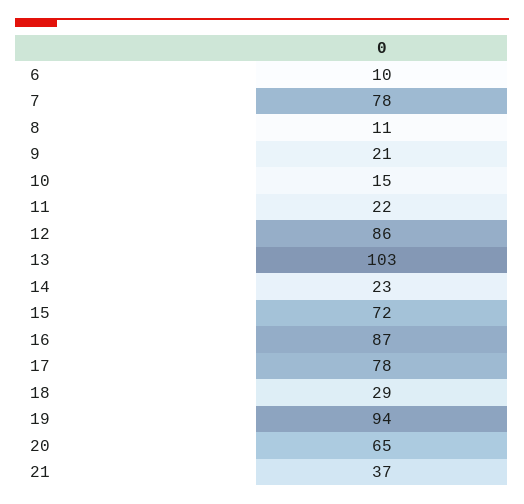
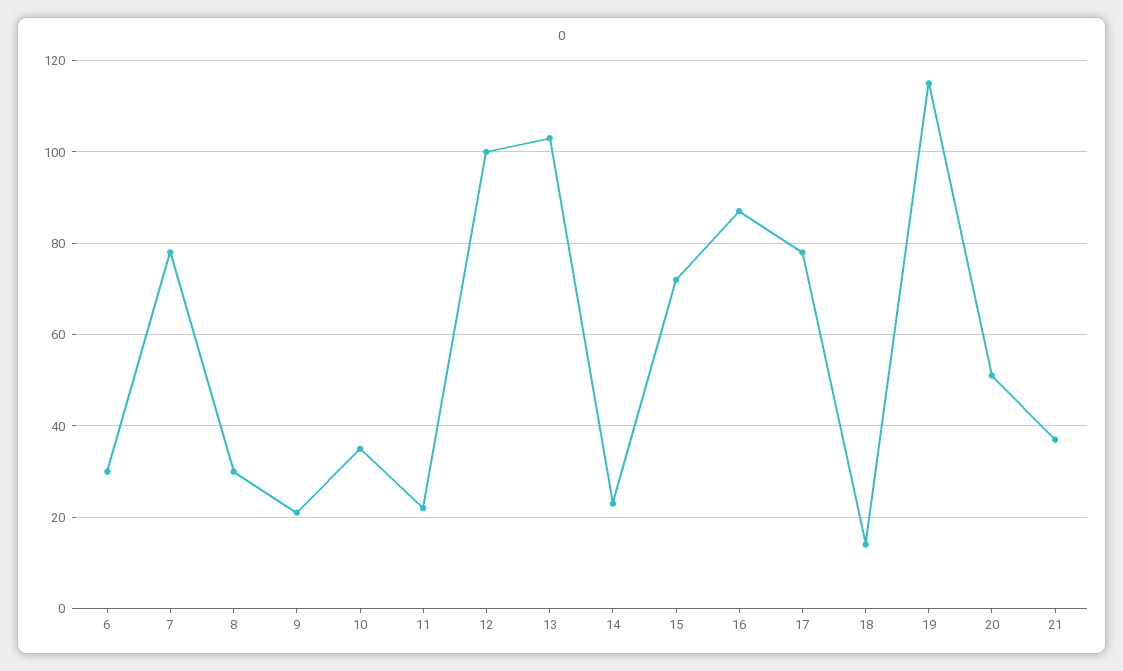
6: 10 -> 30
8: 11 -> 30
10: 15 -> 35
12: 86 -> 100
18: 29 -> 15
19: 94 -> 115
20: 65 -> 50

